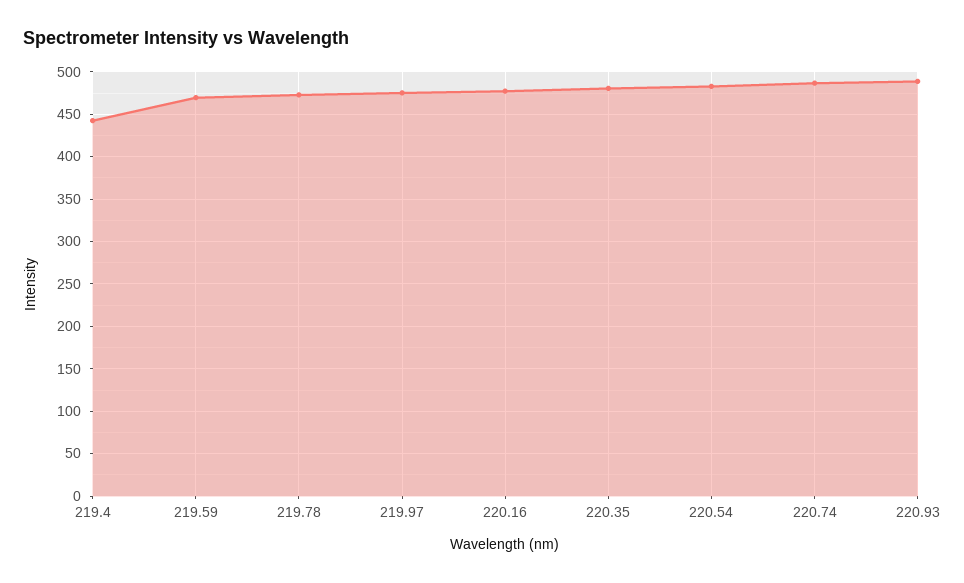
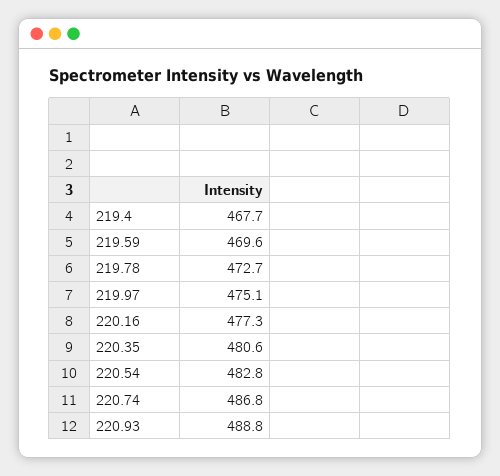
219.4: 440 -> 467.7

